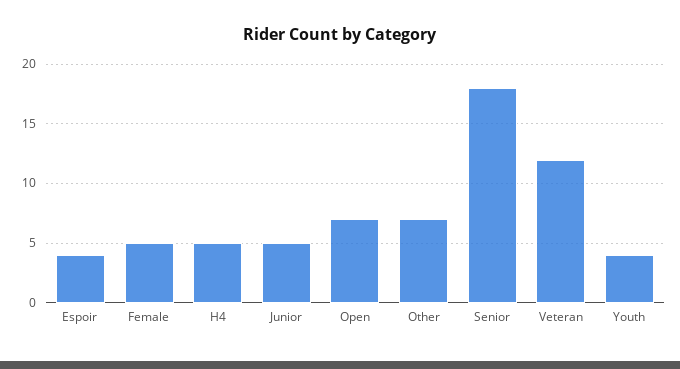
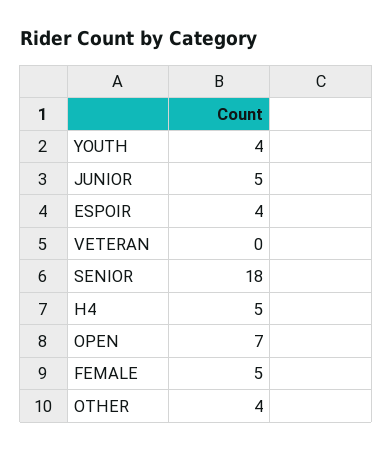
Other: 7 -> 4
Veteran: 12 -> 0

